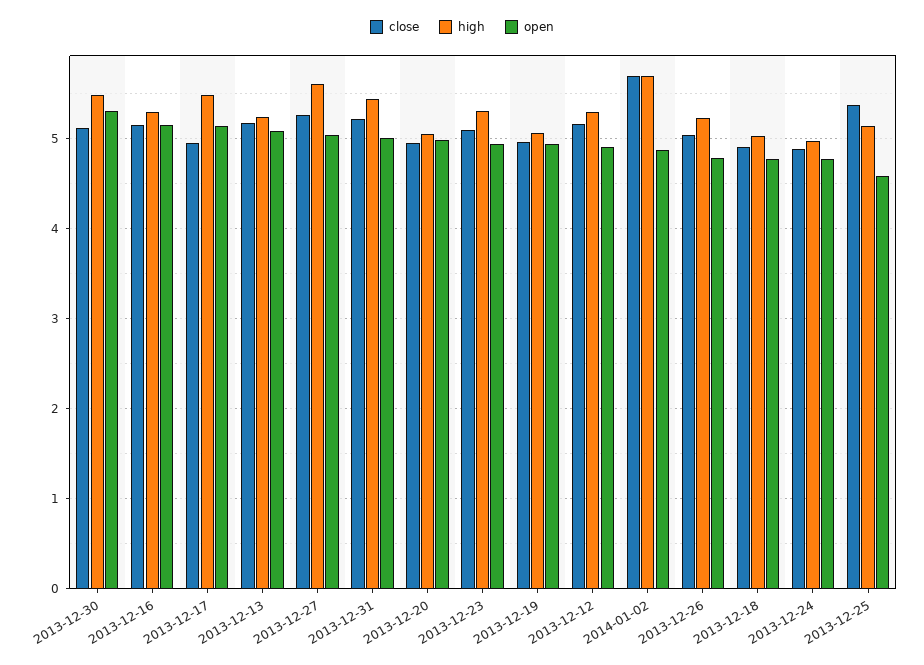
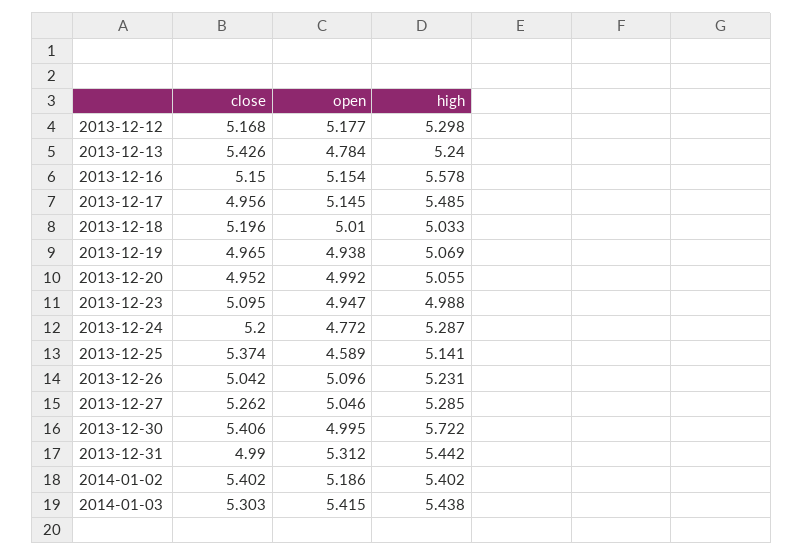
close, 2013-12-30: 5.1 -> 5.406
high, 2013-12-30: 5.5 -> 5.722
open, 2013-12-30: 5.3 -> 4.995
high, 2013-12-16: 5.3 -> 5.578
close, 2013-12-13: 5.2 -> 5.426
open, 2013-12-13: 5.1 -> 4.784
high, 2013-12-27: 5.6 -> 5.285
close, 2013-12-31: 5.2 -> 4.99
open, 2013-12-31: 5 -> 5.312
high, 2013-12-23: 5.3 -> 4.988
open, 2013-12-12: 4.9 -> 5.177
close, 2014-01-02: 5.7 -> 5.402
high, 2014-01-02: 5.7 -> 5.402
open, 2014-01-02: 4.9 -> 5.186
open, 2013-12-26: 4.8 -> 5.096
close, 2013-12-18: 4.9 -> 5.196
open, 2013-12-18: 4.8 -> 5.01
close, 2013-12-24: 4.9 -> 5.2
high, 2013-12-24: 5 -> 5.287
close, 2014-01-03: none -> 5.303
open, 2014-01-03: none -> 5.415
high, 2014-01-03: none -> 5.438

